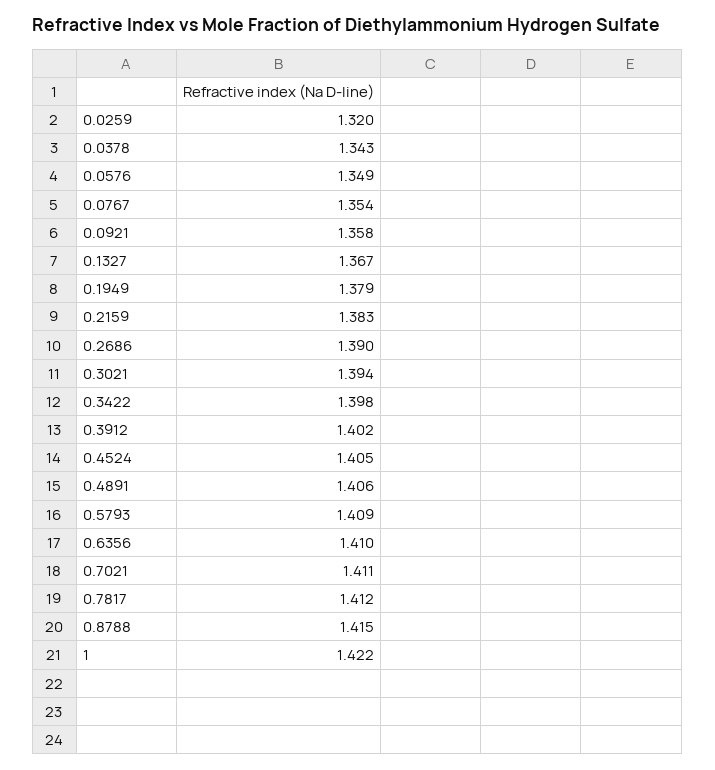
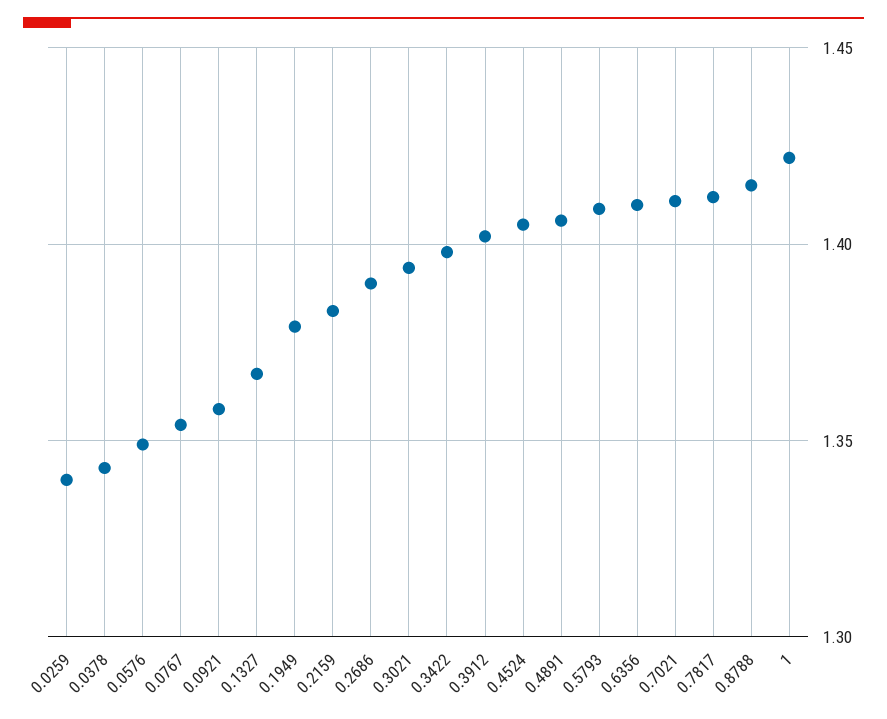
0.0259: 1.32 -> 1.34

